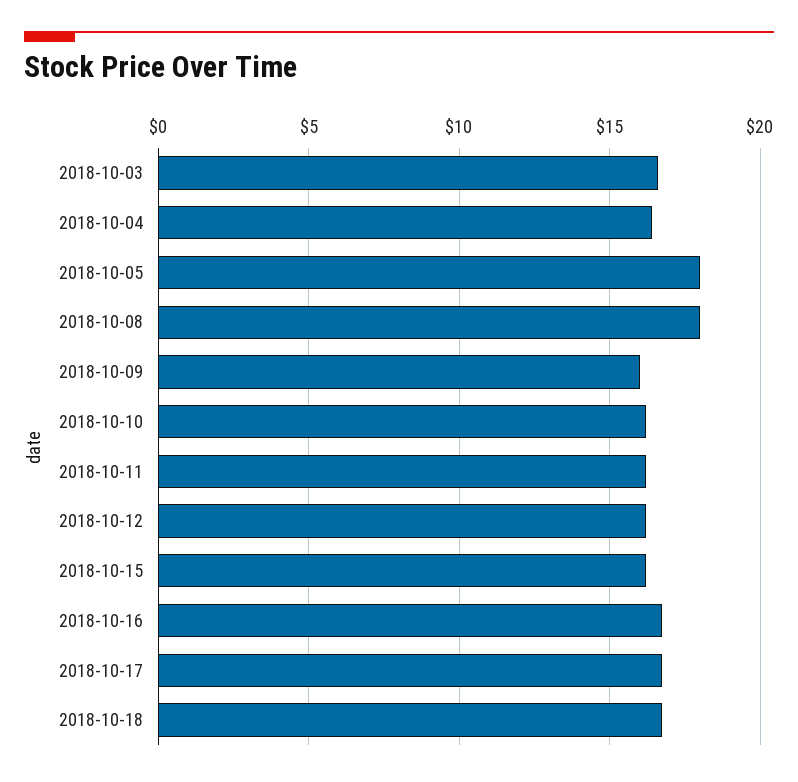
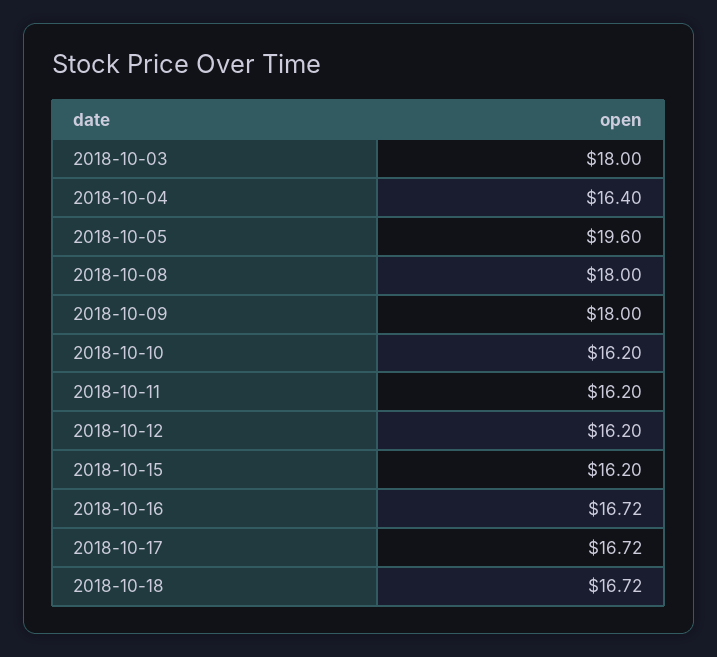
2018-10-03: 16.5 -> 18
2018-10-05: 18 -> 19.6
2018-10-09: 16 -> 18

